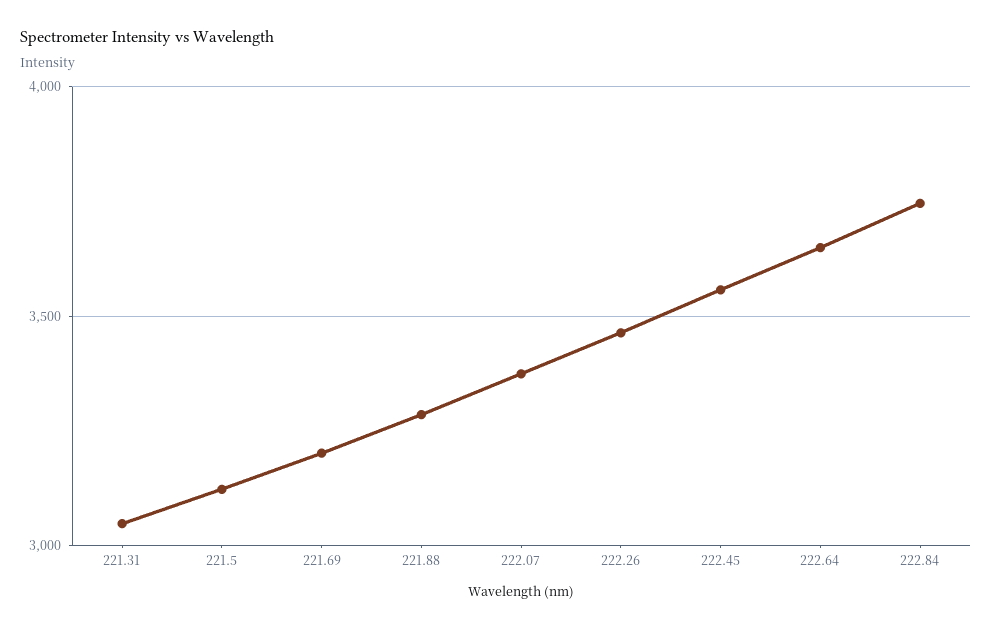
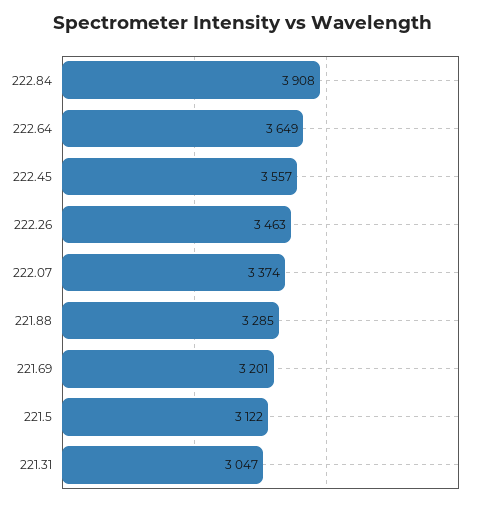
222.84: 3750 -> 3908

